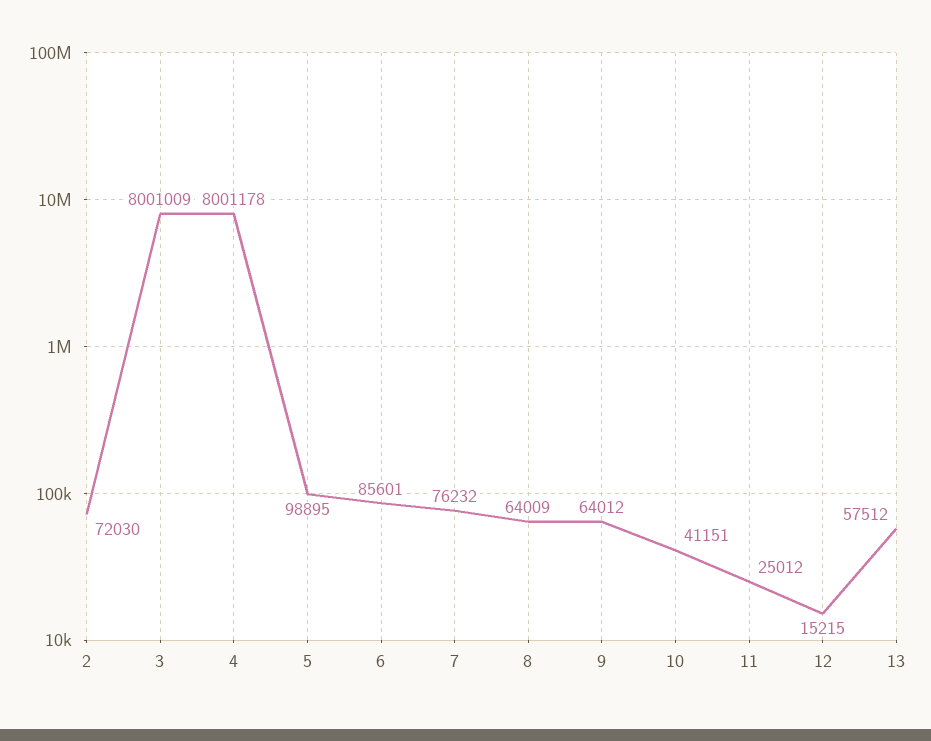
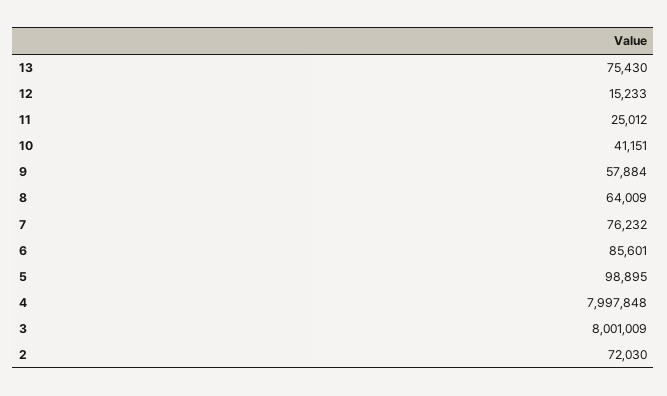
4: 8001178 -> 7997848
9: 64012 -> 57884
12: 15215 -> 15233
13: 57512 -> 75430

